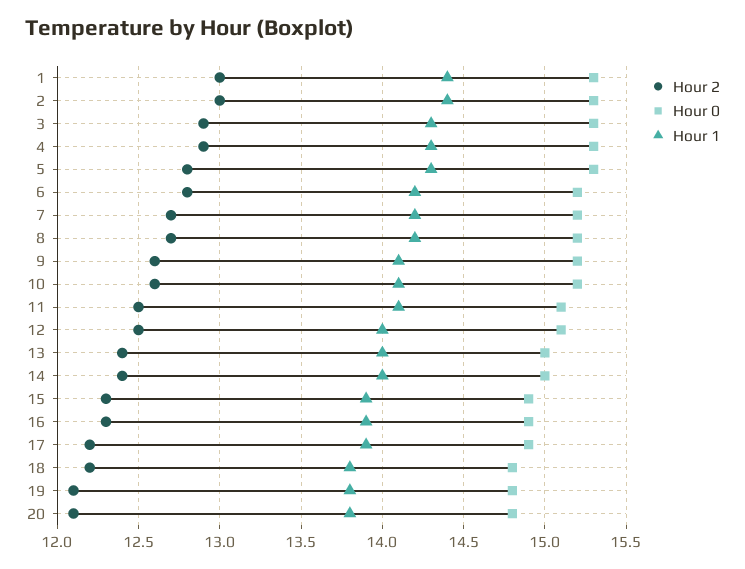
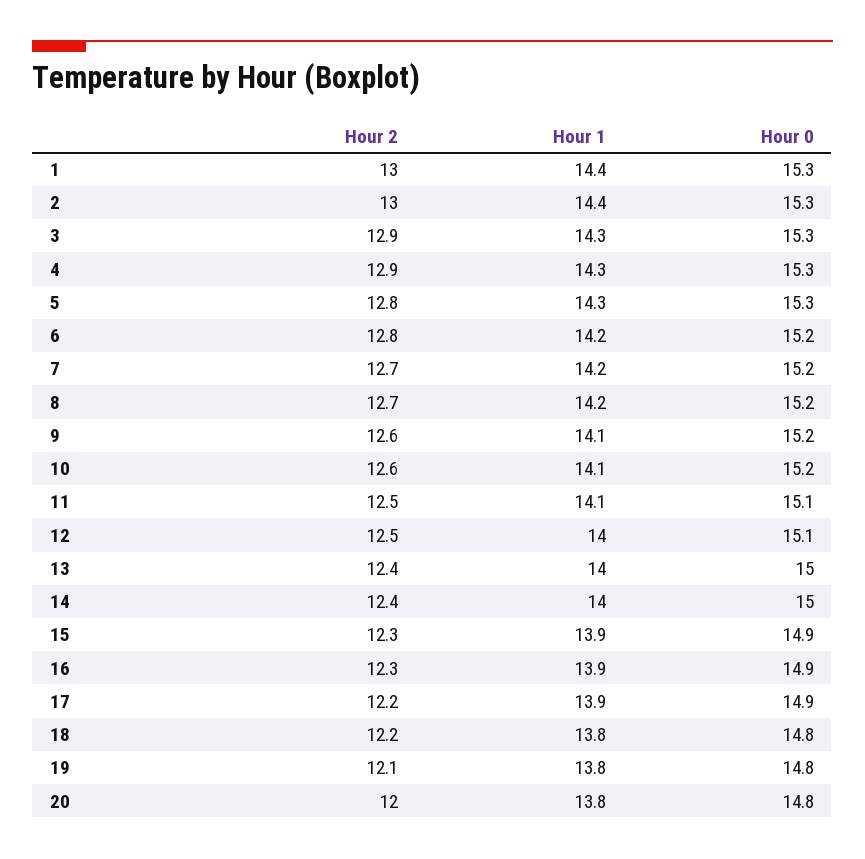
Hour 2, 20: 12.1 -> 12

